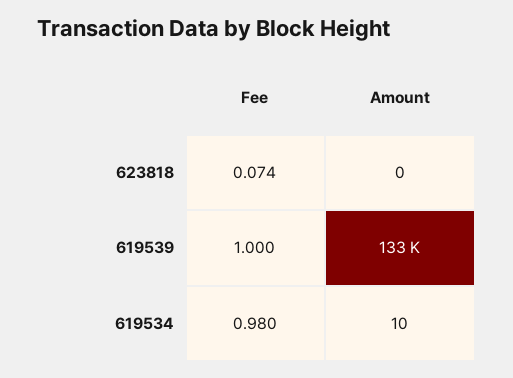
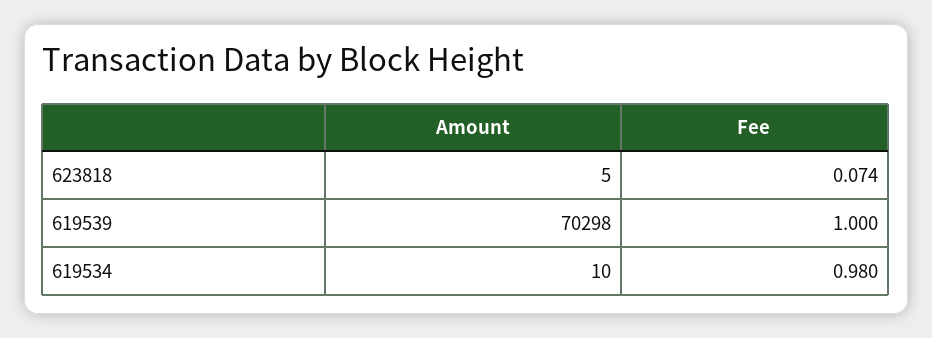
Amount, 623818: 0 -> 5
Amount, 619539: 133000 -> 70298

